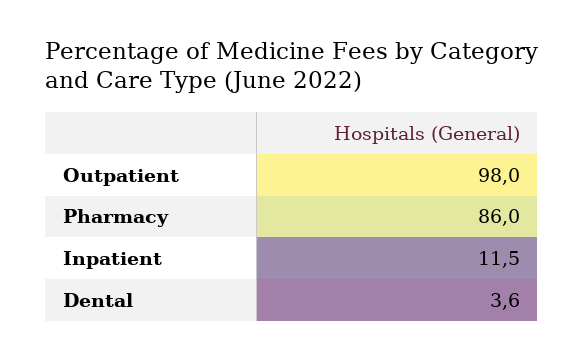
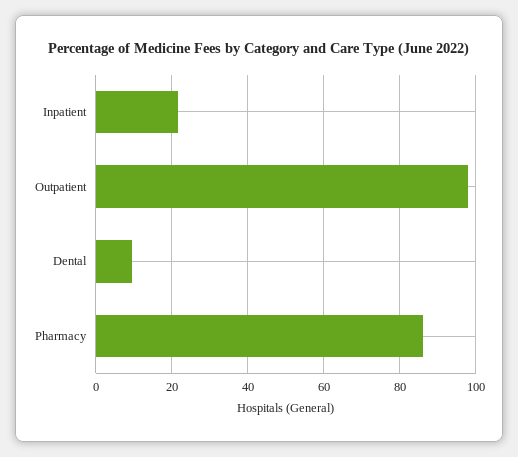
Inpatient: 11.5 -> 22
Dental: 3.6 -> 10

